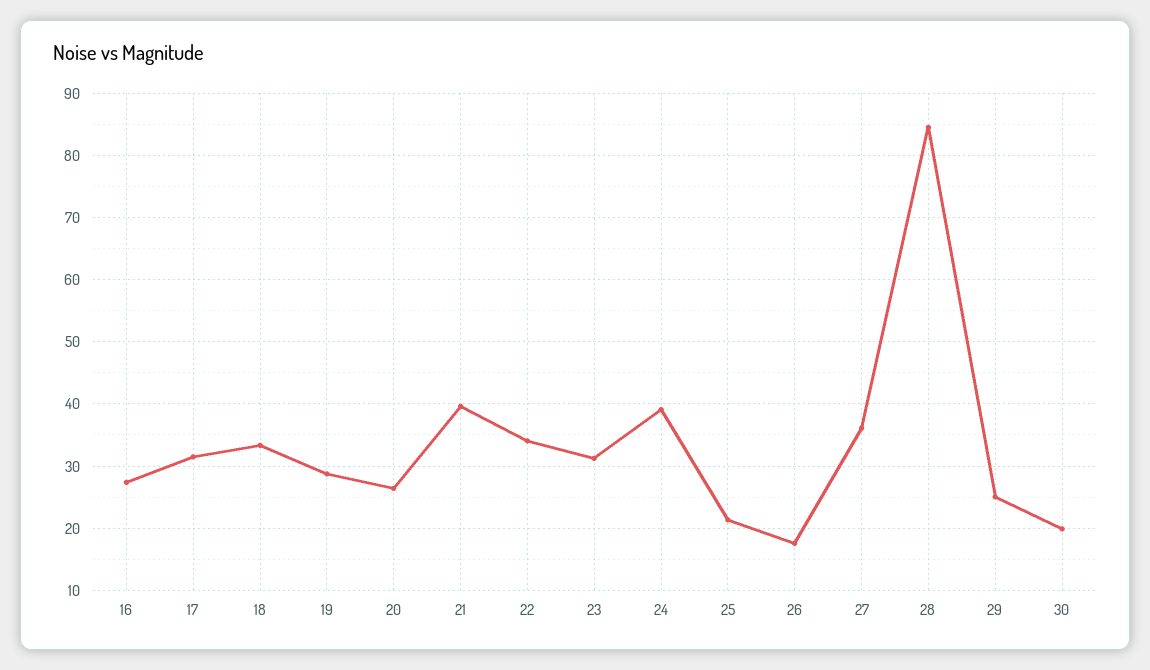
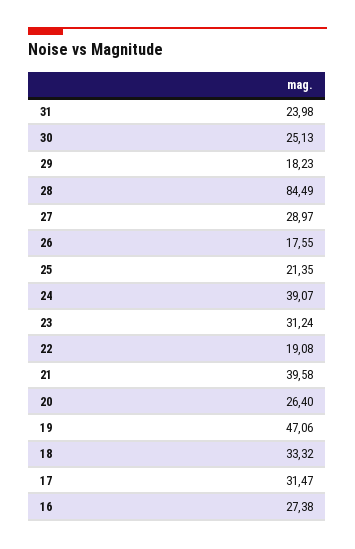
19: 29 -> 47.06
22: 34 -> 19.08
27: 36 -> 28.97
29: 25 -> 18.23
30: 20 -> 25.13
31: none -> 23.98

